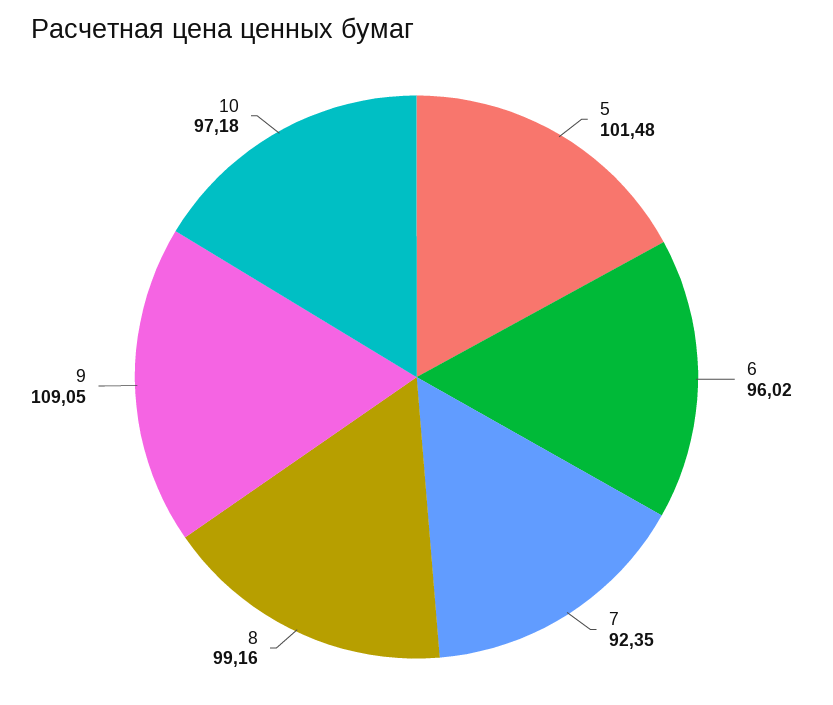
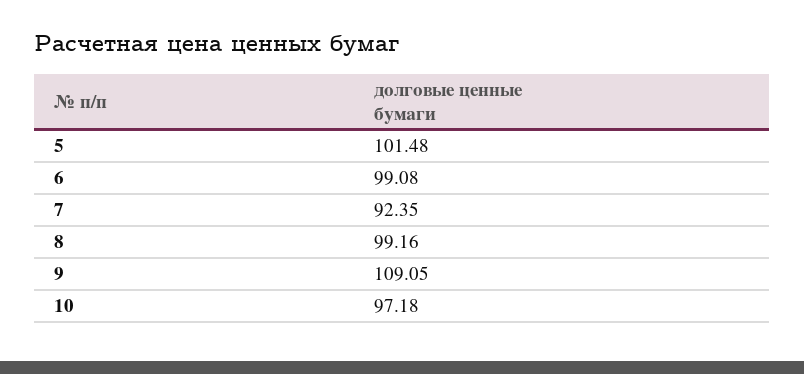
6: 96.02 -> 99.08

